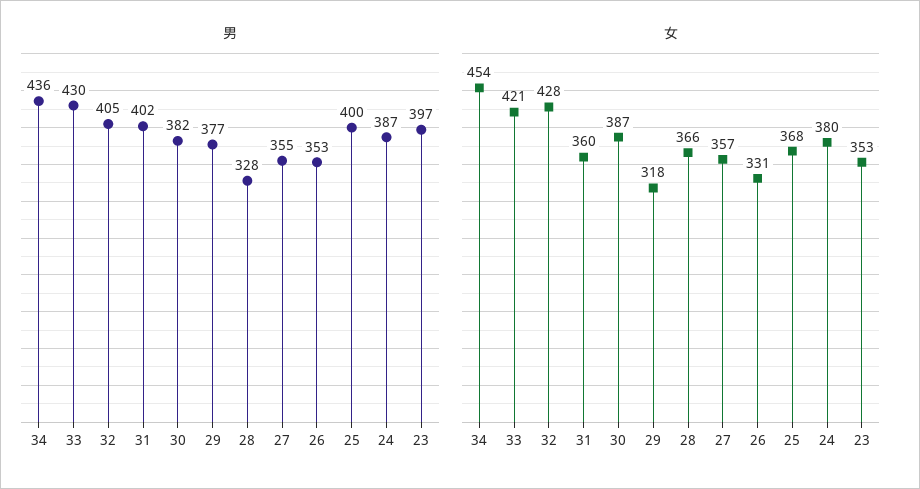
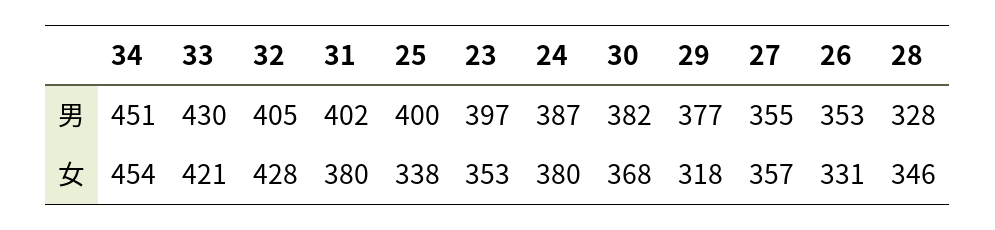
男, 34: 436 -> 451
女, 31: 360 -> 380
女, 30: 387 -> 368
女, 28: 366 -> 346
女, 25: 368 -> 338

